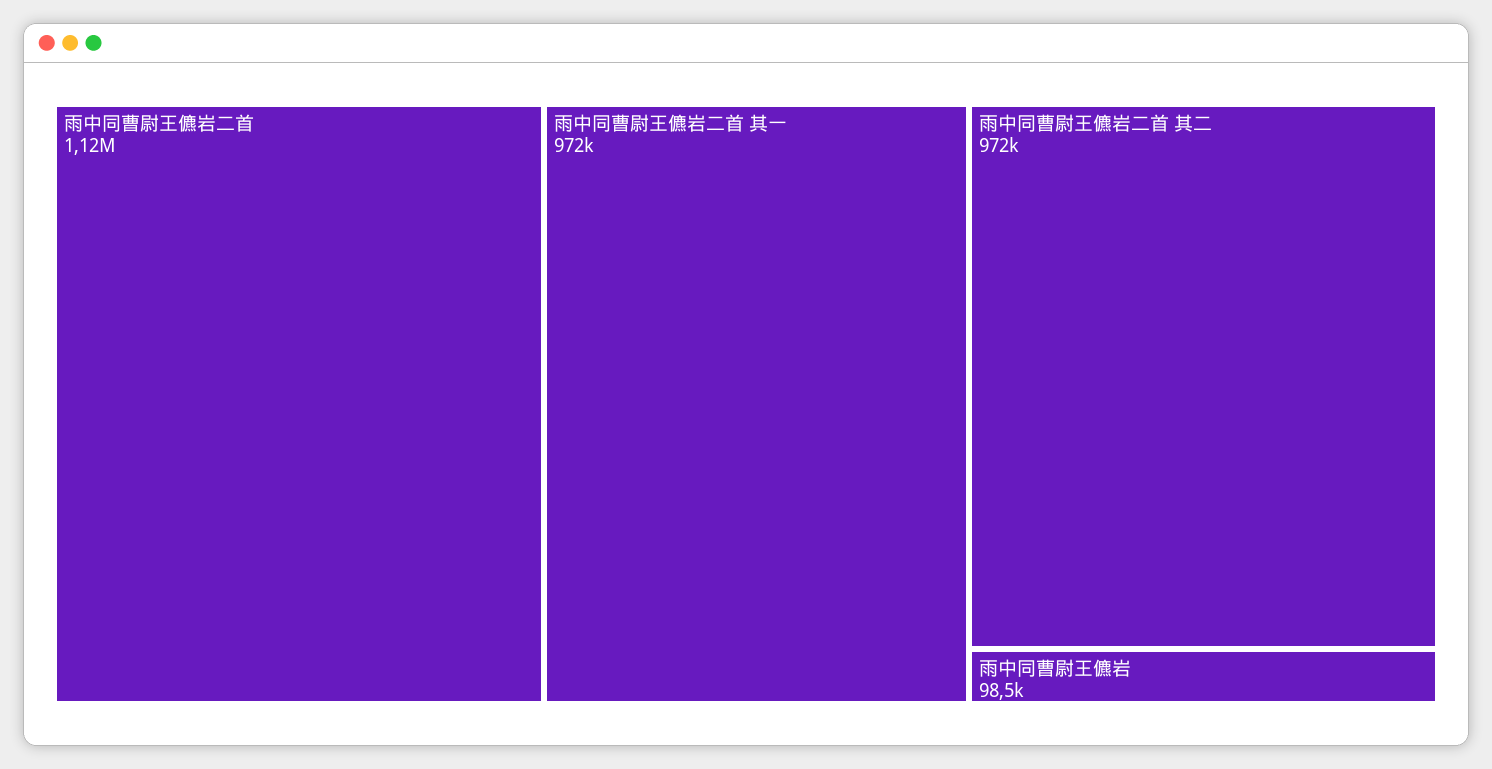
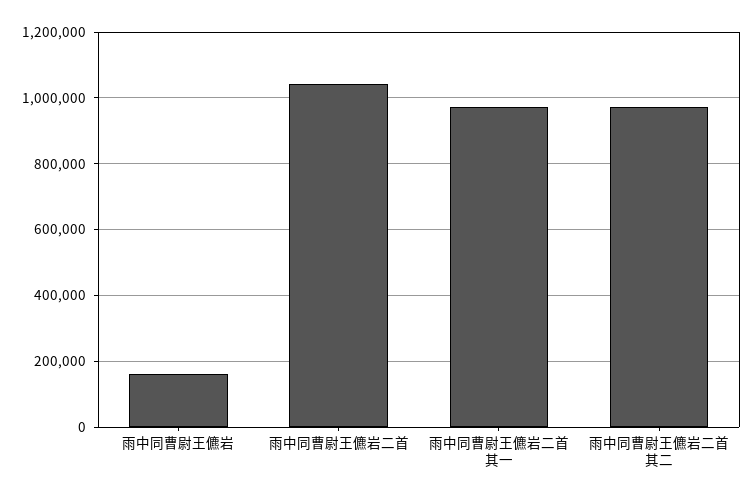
雨中同曹尉王儦岩二首: 1120000 -> 1040000
雨中同曹尉王儦岩: 98500 -> 160000

